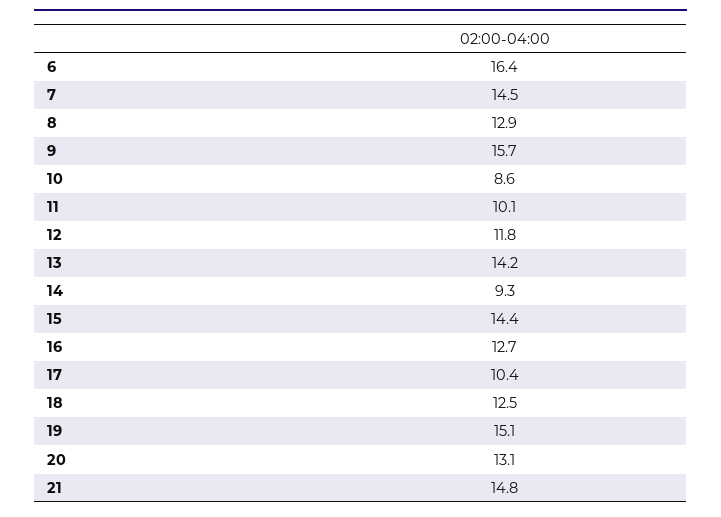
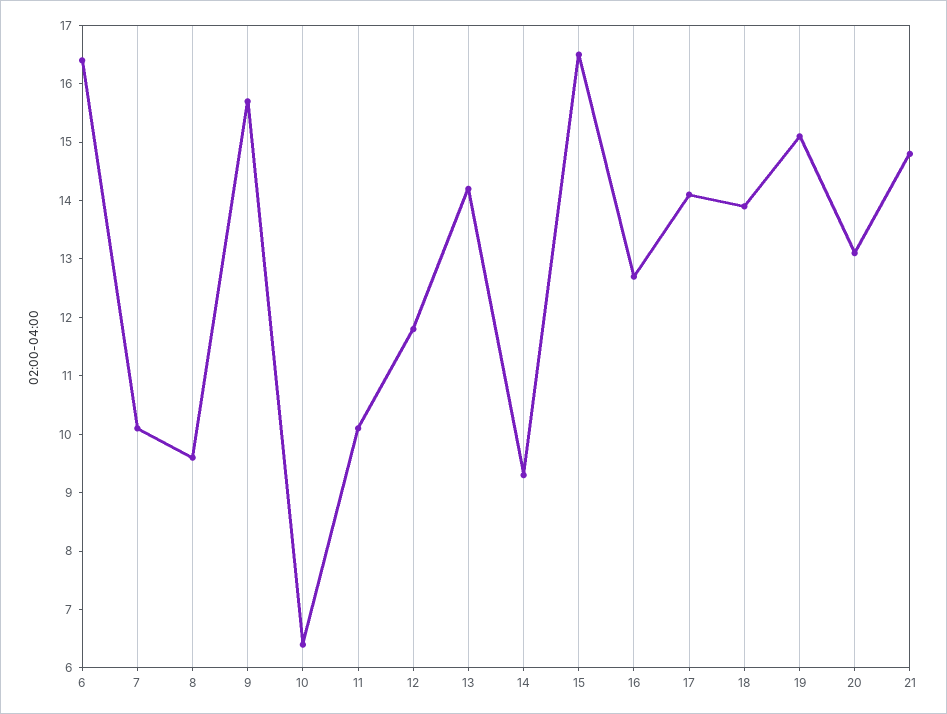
7: 14.5 -> 10
8: 12.9 -> 9.5
10: 8.6 -> 6.5
15: 14.4 -> 16.5
17: 10.4 -> 14
18: 12.5 -> 14

